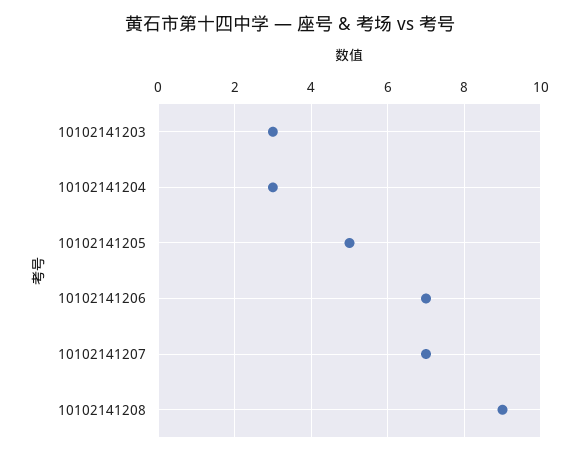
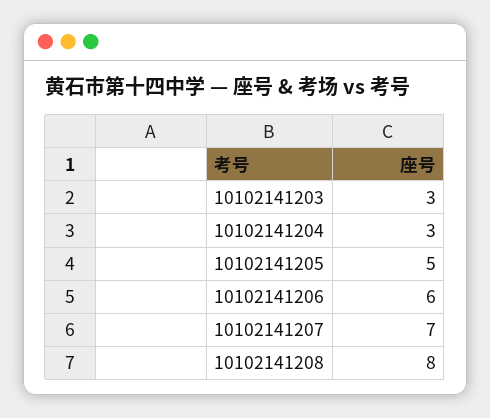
10102141206: 7 -> 6
10102141208: 9 -> 8

